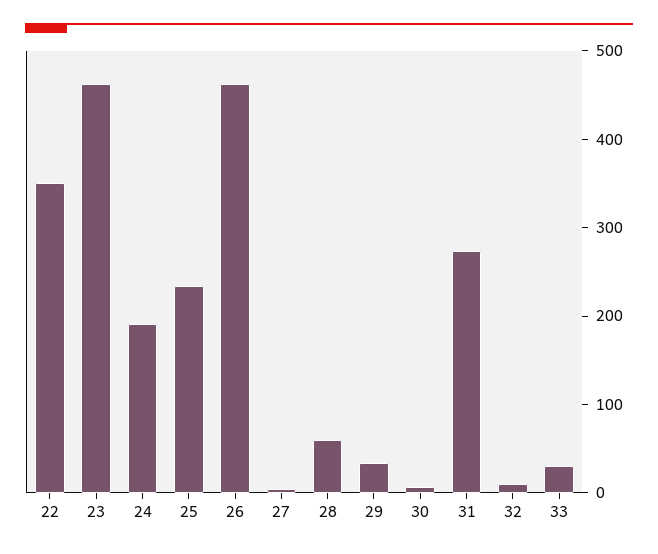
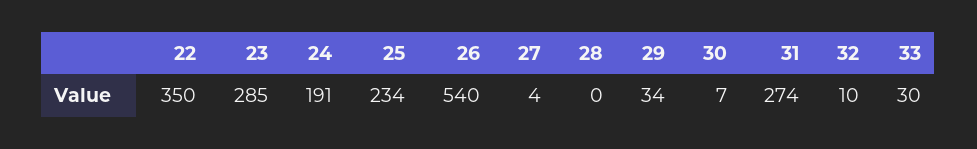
23: 460 -> 285
26: 460 -> 540
28: 60 -> 0

